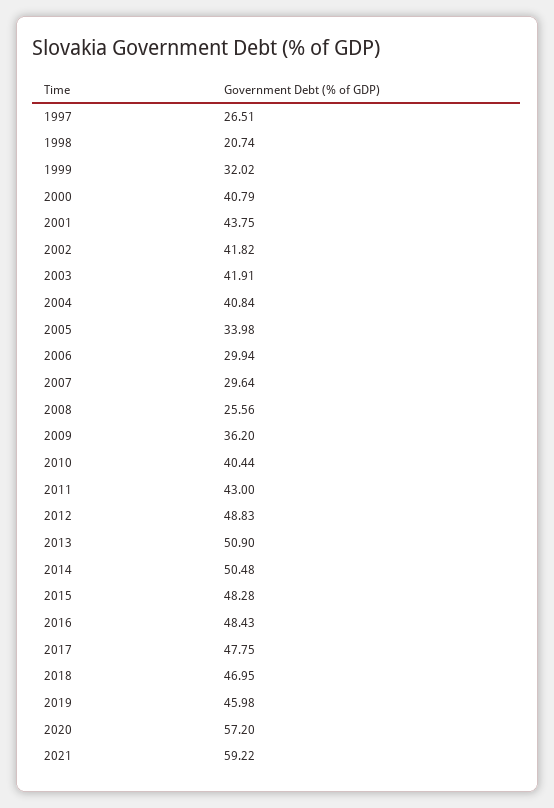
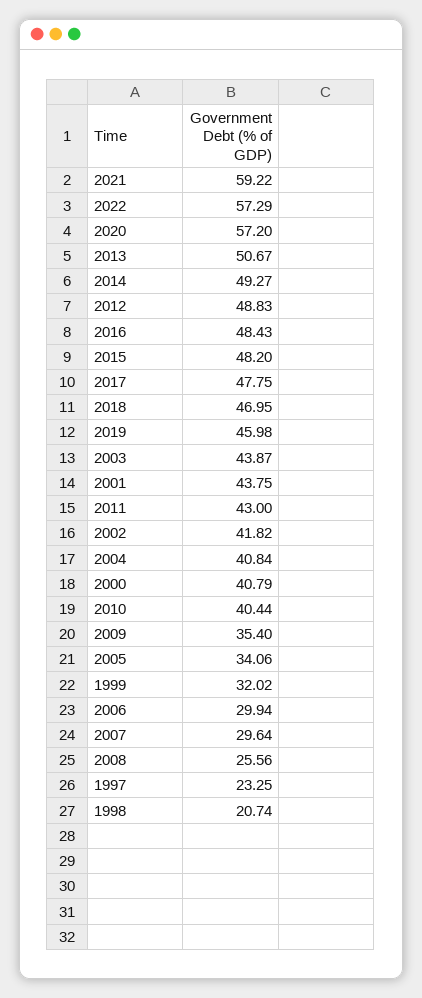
1997: 26.51 -> 23.25
2003: 41.91 -> 43.87
2005: 33.98 -> 34.06
2009: 36.2 -> 35.4
2013: 50.9 -> 50.67
2014: 50.48 -> 49.27
2015: 48.28 -> 48.2
2022: none -> 57.29

